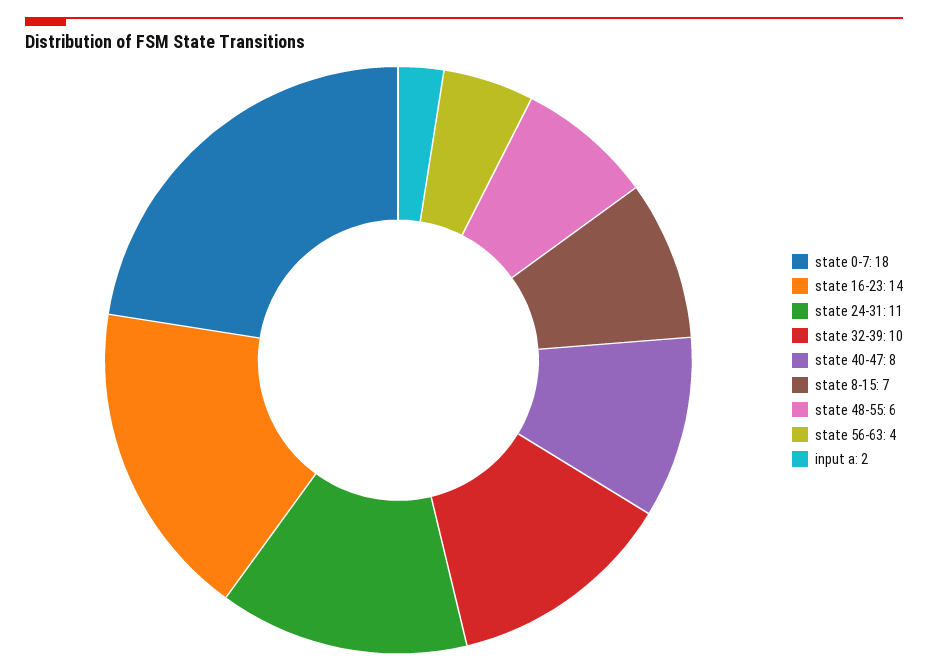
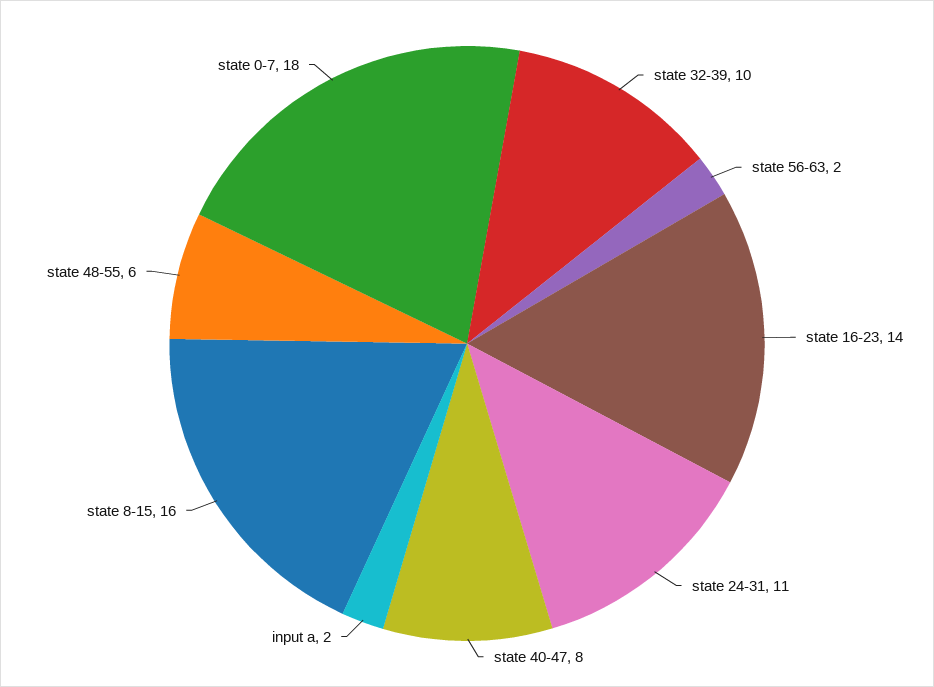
state 8-15: 7 -> 16
state 56-63: 4 -> 2

